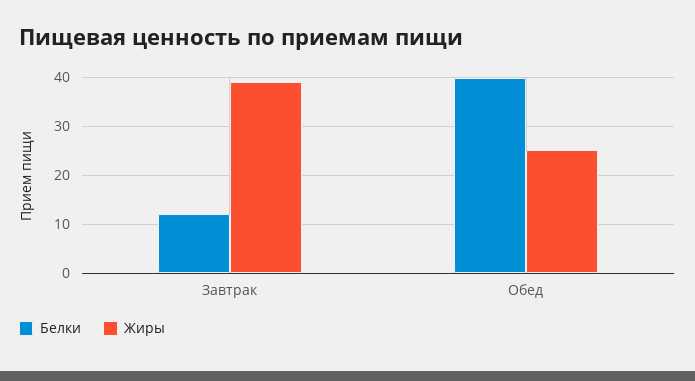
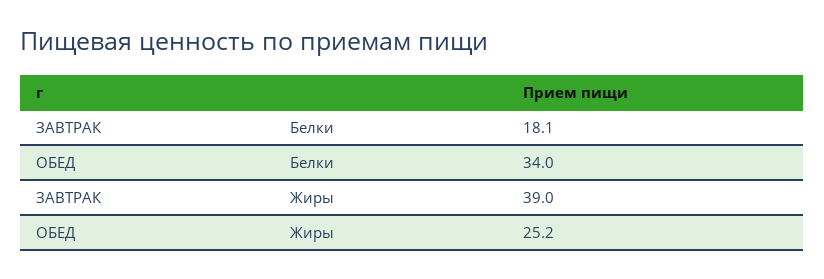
Белки, Завтрак: 12 -> 18.1
Белки, Обед: 40 -> 34

